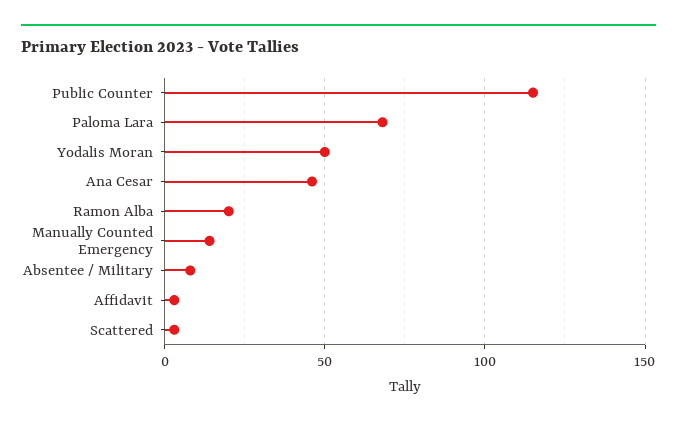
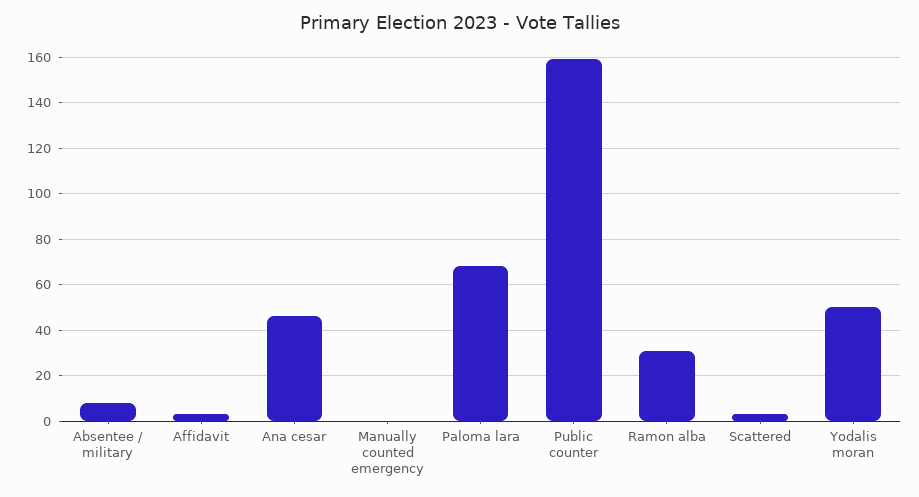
Public Counter: 115 -> 160
Ramon Alba: 20 -> 30
Manually Counted Emergency: 15 -> 0

